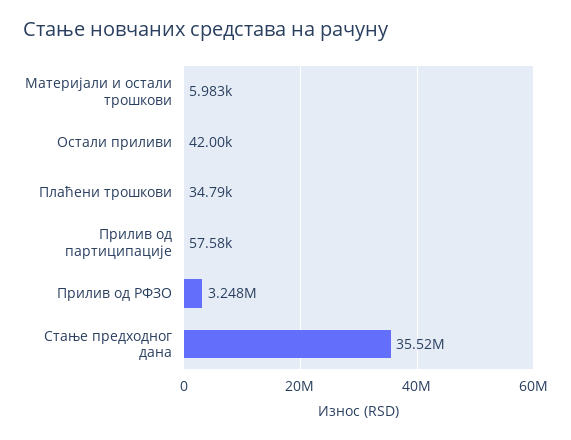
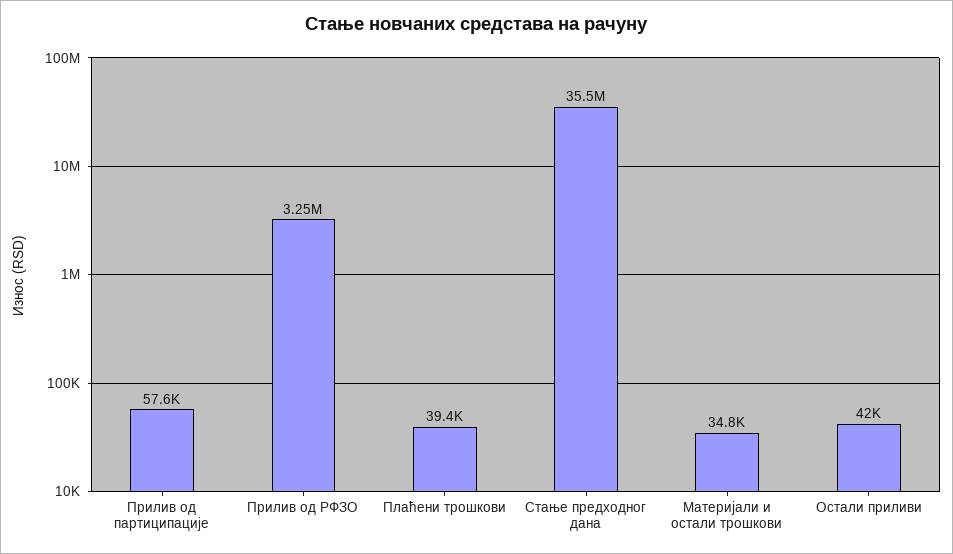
Материјали и остали трошкови: 5983 -> 34800
Плаћени трошкови: 34790 -> 39400

